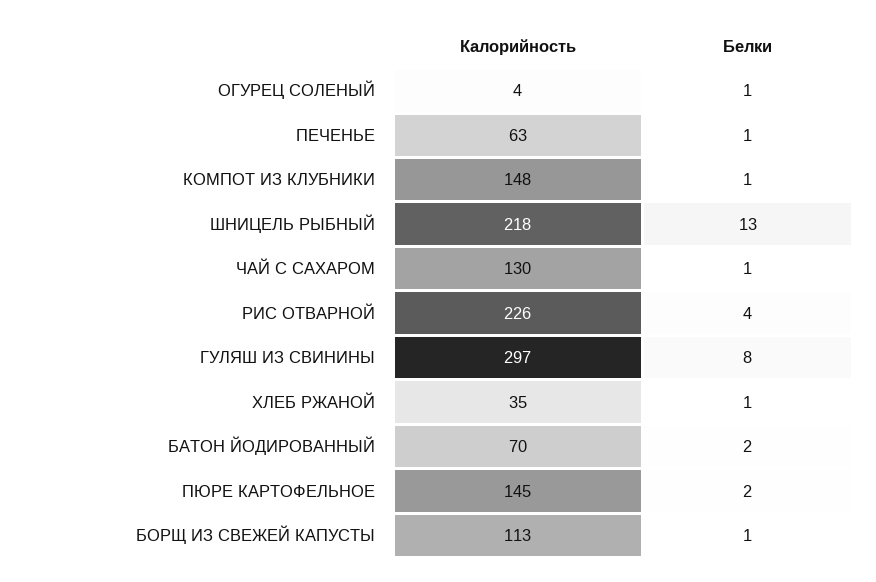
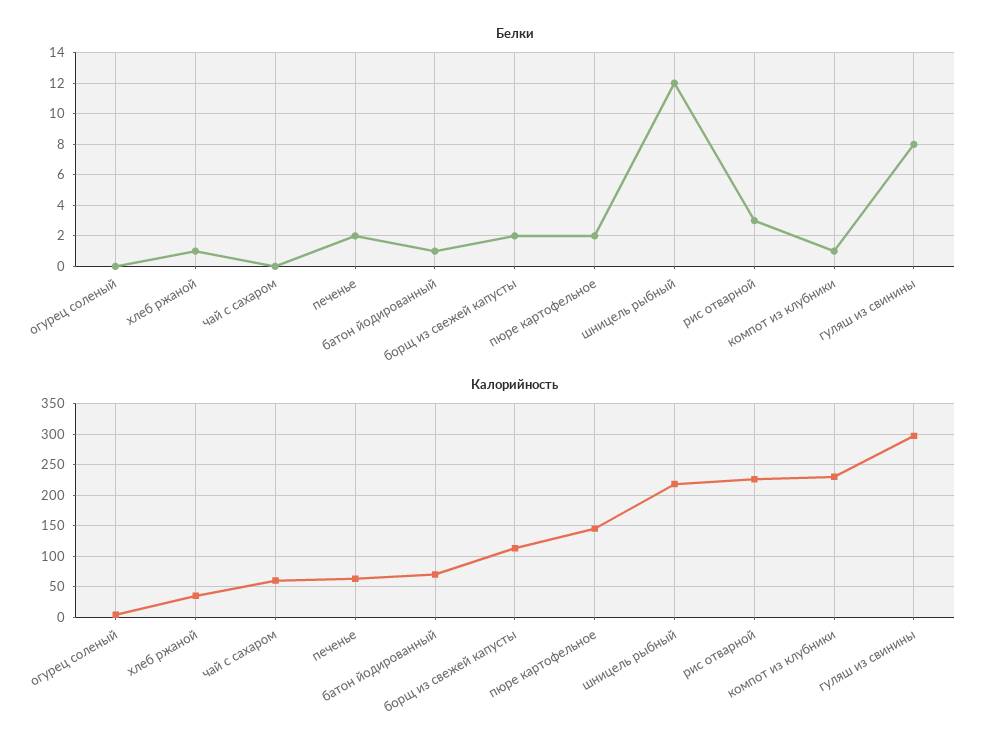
Белки, ОГУРЕЦ СОЛЕНЫЙ: 1 -> 0
Белки, ПЕЧЕНЬЕ: 1 -> 2
Калорийность, КОМПОТ ИЗ КЛУБНИКИ: 148 -> 230
Белки, ШНИЦЕЛЬ РЫБНЫЙ: 13 -> 12
Калорийность, ЧАЙ С САХАРОМ: 130 -> 60
Белки, ЧАЙ С САХАРОМ: 1 -> 0
Белки, РИС ОТВАРНОЙ: 4 -> 3
Белки, БАТОН ЙОДИРОВАННЫЙ: 2 -> 1
Белки, БОРЩ ИЗ СВЕЖЕЙ КАПУСТЫ: 1 -> 2

